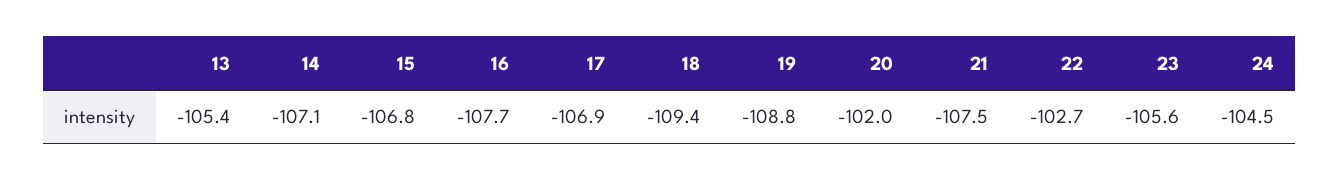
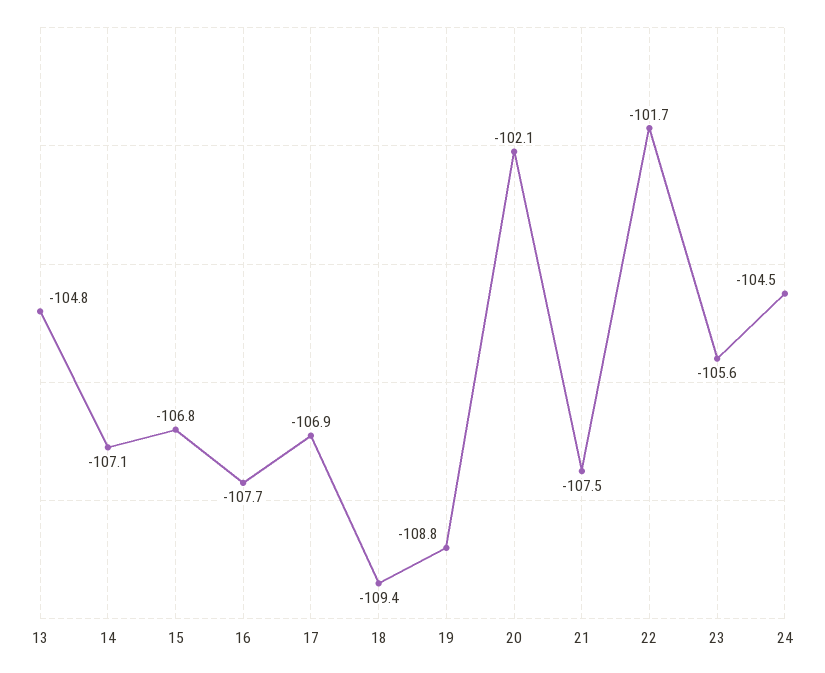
13: -105.4 -> -104.8
20: -102 -> -102.1
22: -102.7 -> -101.7

